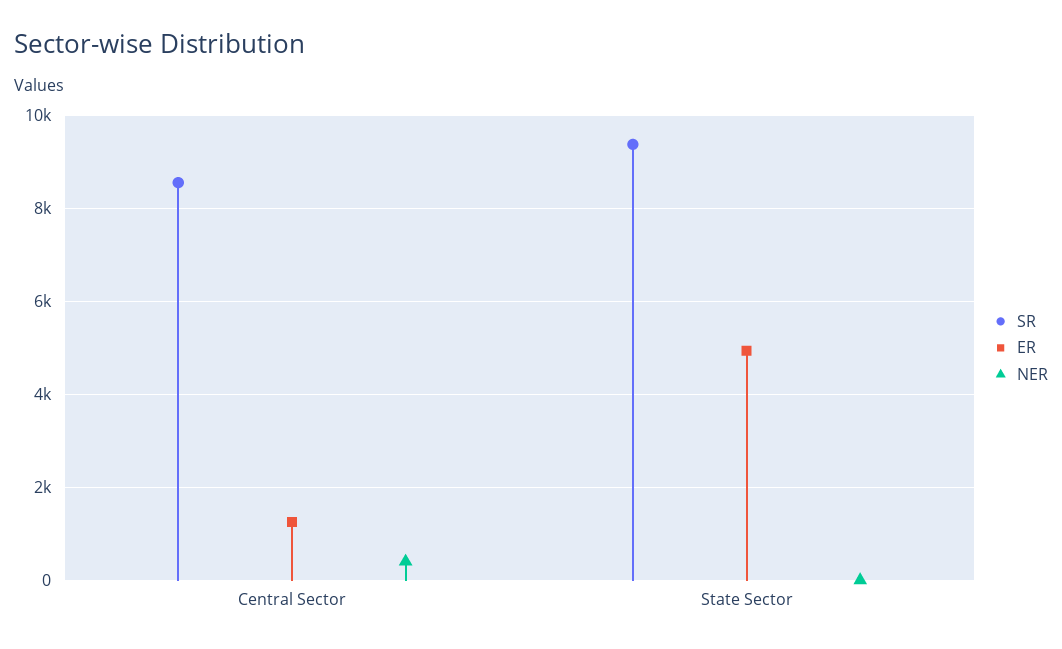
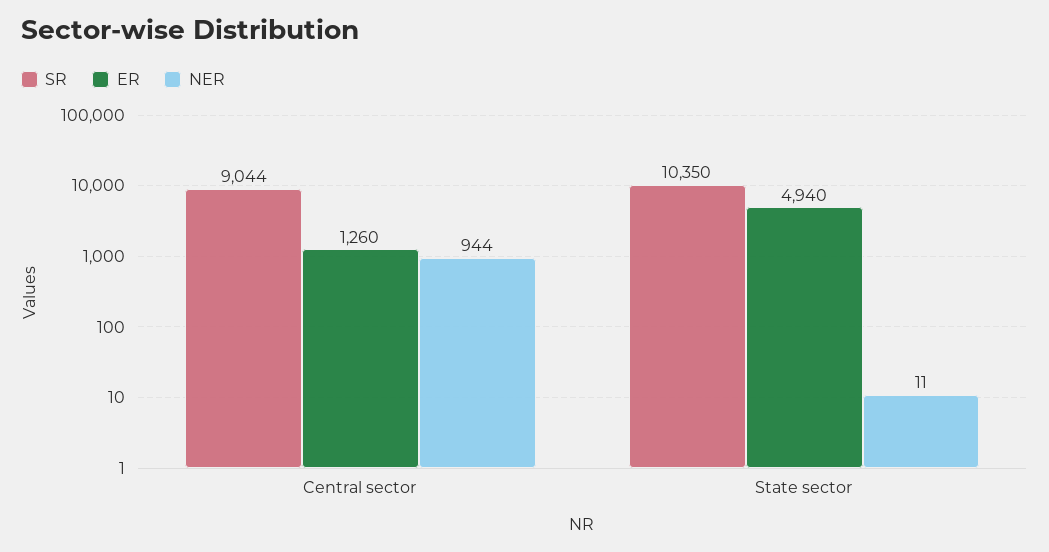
SR, Central Sector: 8600 -> 9044
NER, Central Sector: 400 -> 944
SR, State Sector: 9400 -> 10350

